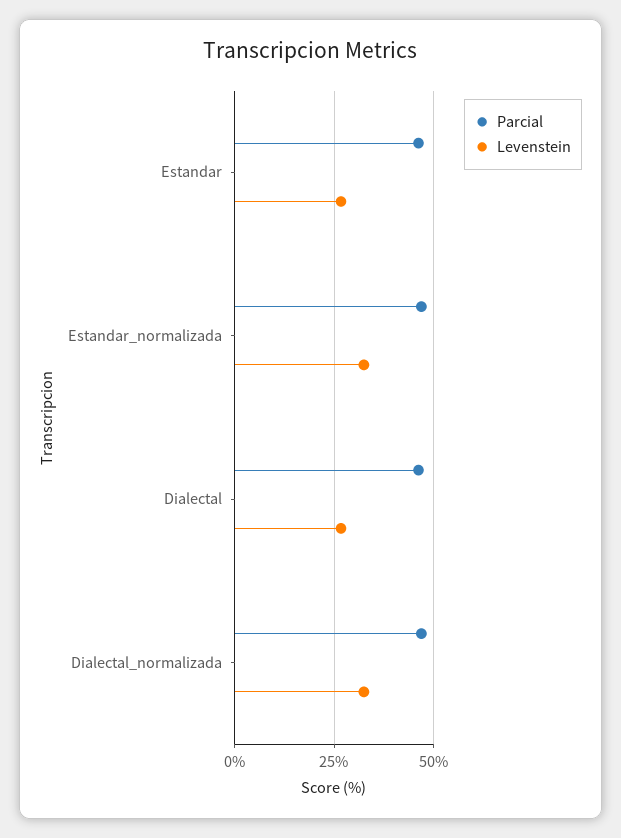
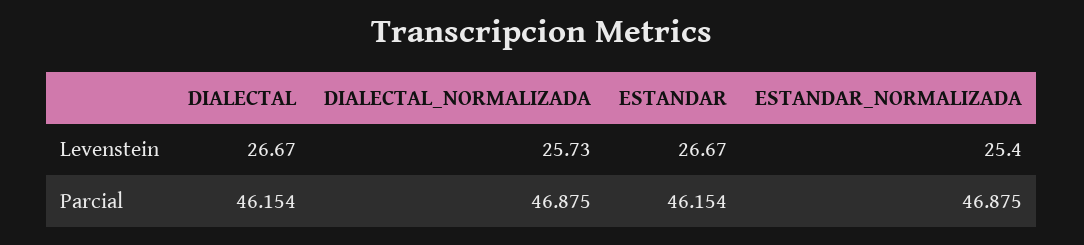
Levenstein, Estandar_normalizada: 32.5 -> 25.4
Levenstein, Dialectal_normalizada: 32.5 -> 25.73

